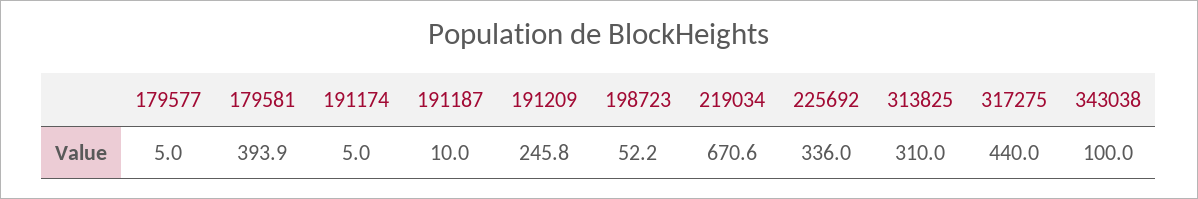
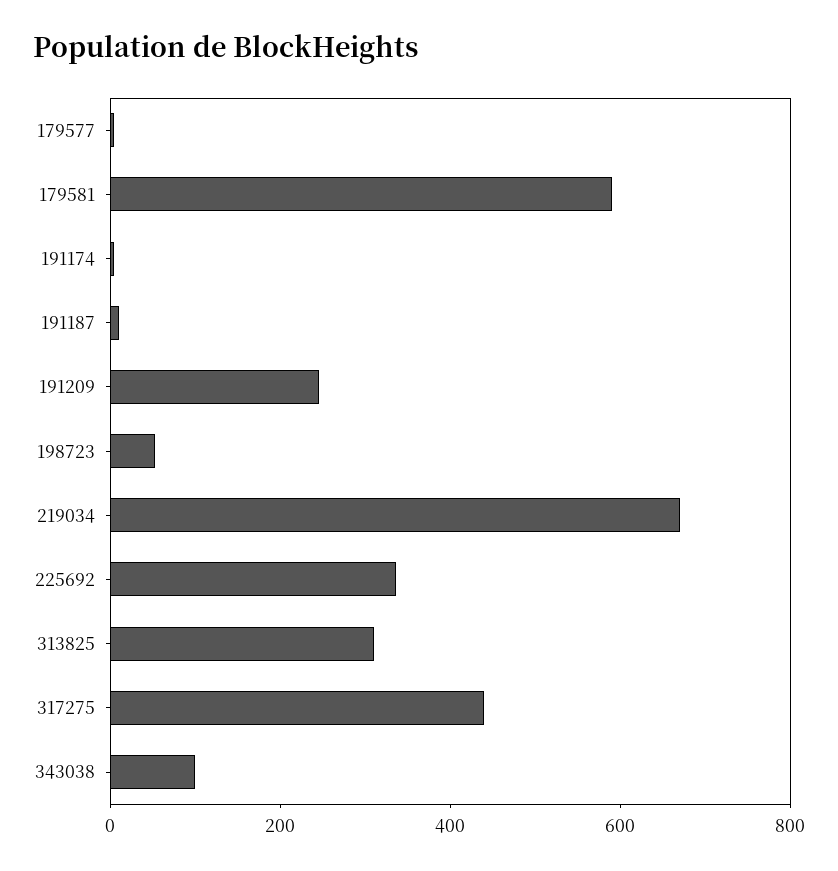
179581: 393.9 -> 600

